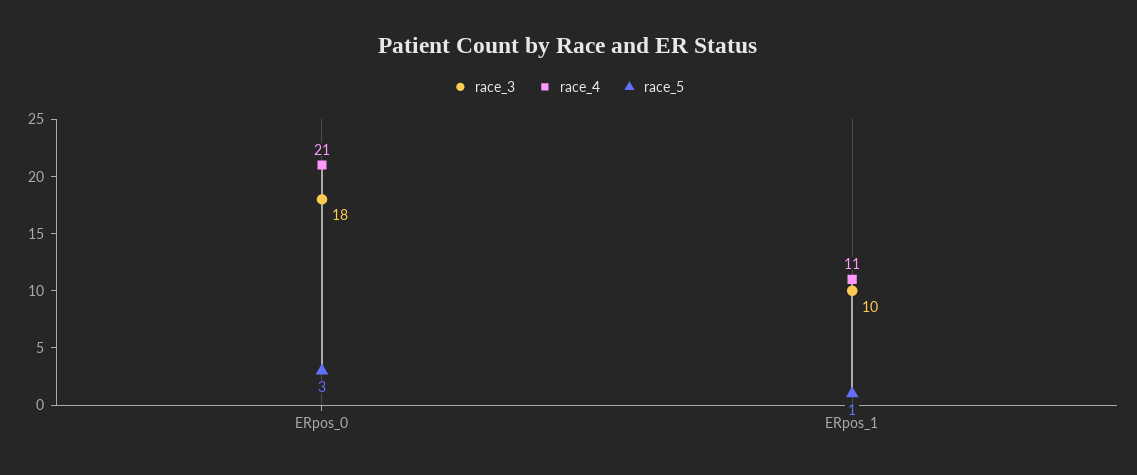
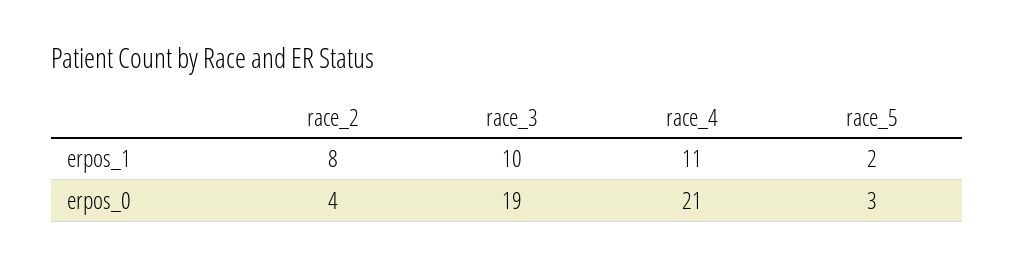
race_3, ERpos_0: 18 -> 19
race_5, ERpos_1: 1 -> 2
race_2, ERpos_1: none -> 8
race_2, ERpos_0: none -> 4

